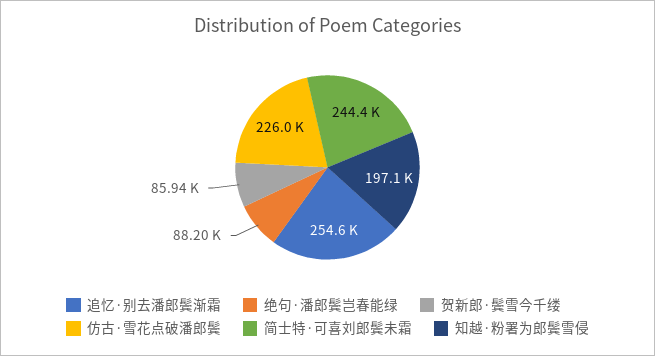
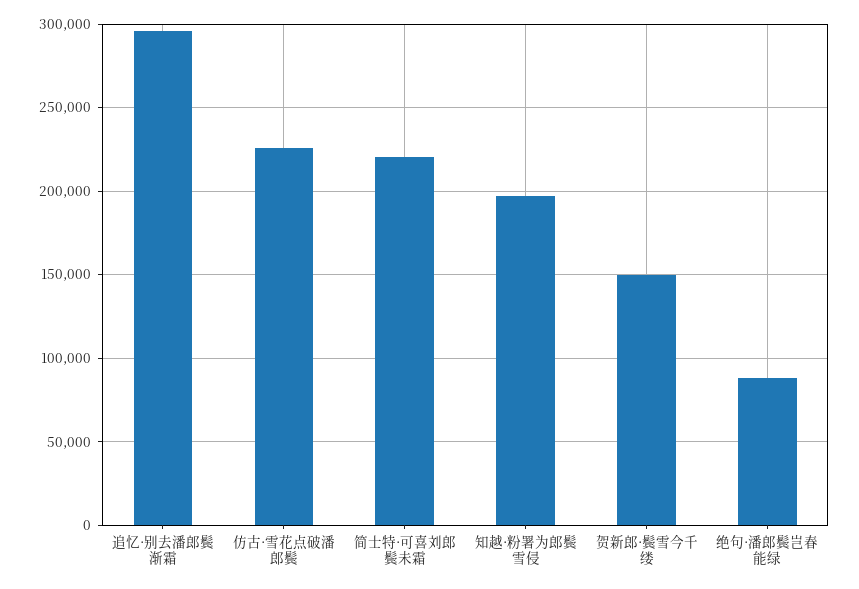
追忆·别去潘郎鬓渐霜: 254600 -> 295000
贺新郎·鬓雪今千缕: 85940 -> 150000
简士特·可喜刘郎鬓未霜: 244400 -> 220000

